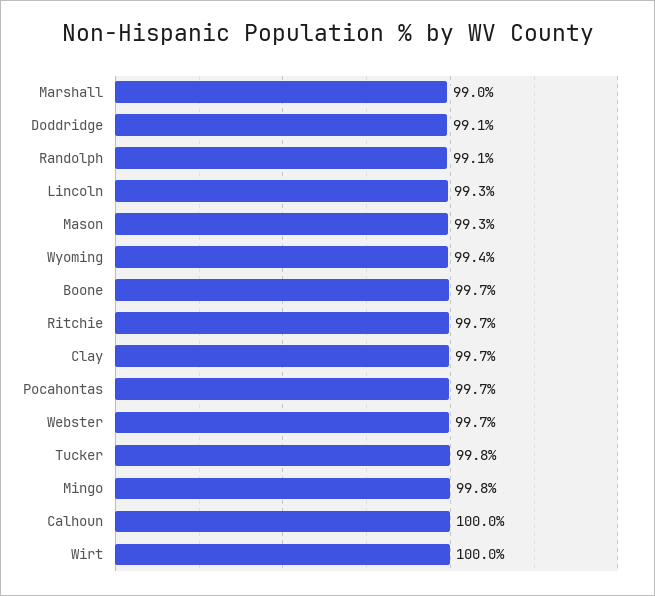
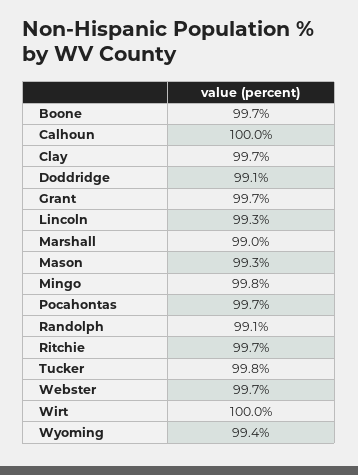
Grant: none -> 99.7

